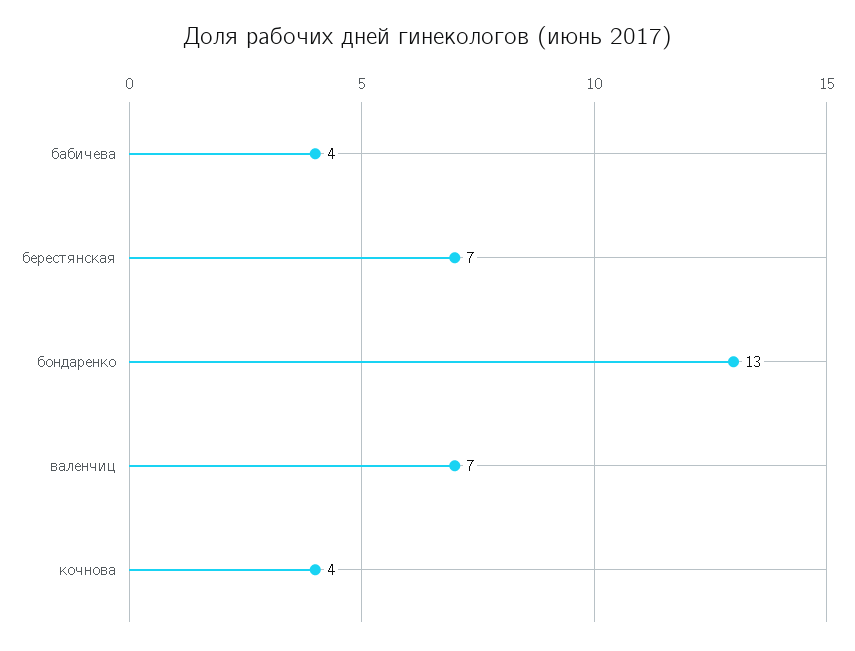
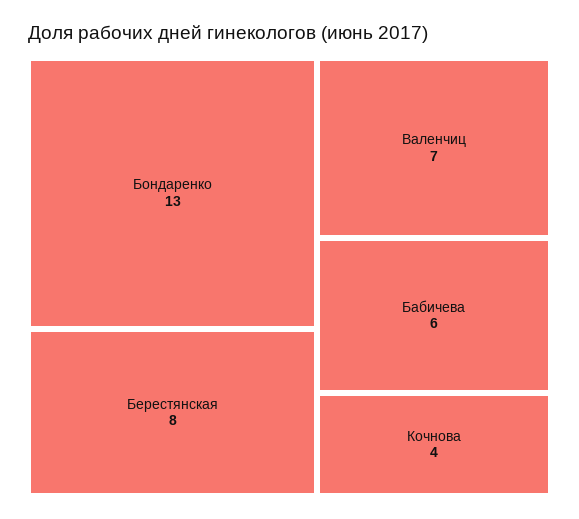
бабичева: 4 -> 6
берестянская: 7 -> 8

